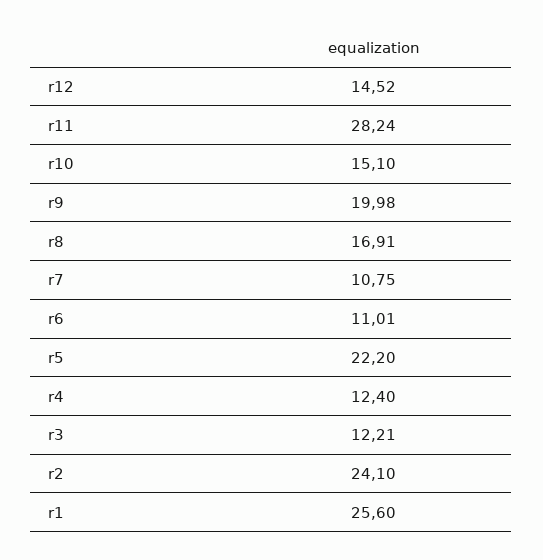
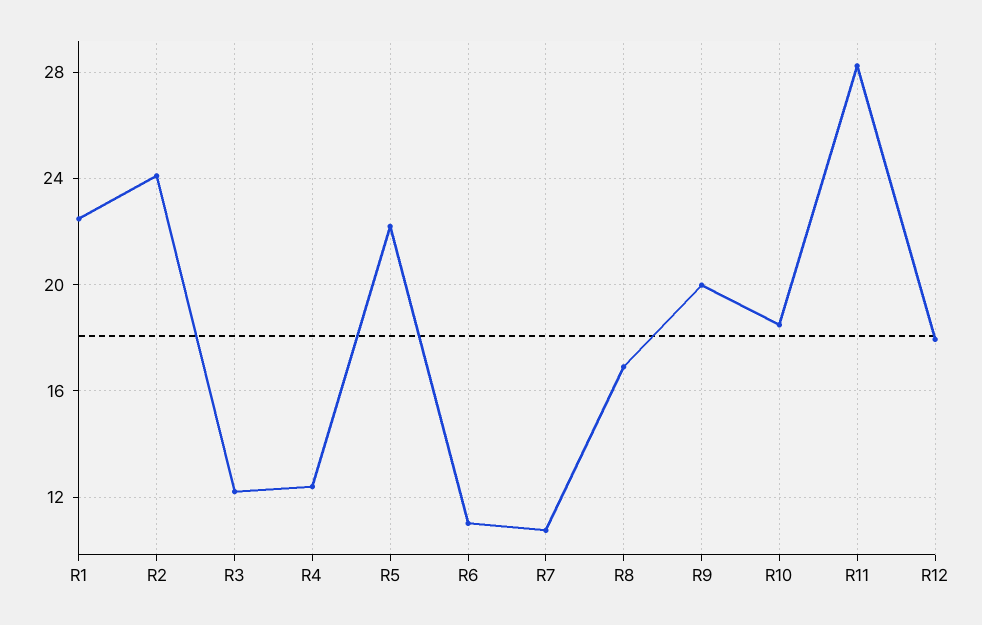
r12: 14.52 -> 18
r10: 15.1 -> 18.5
r1: 25.6 -> 22.5

